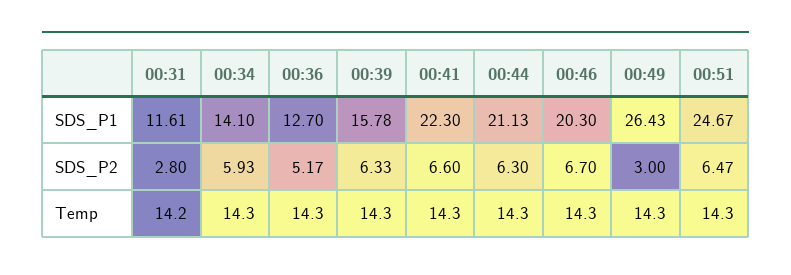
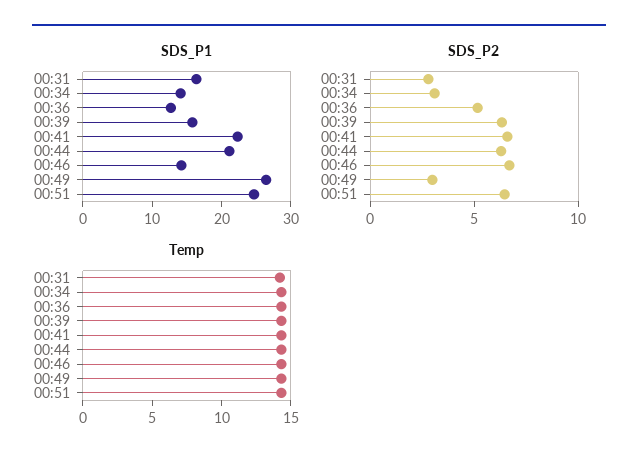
SDS_P1, 00:31: 11.61 -> 16
SDS_P1, 00:46: 20.3 -> 14
SDS_P2, 00:34: 5.93 -> 3

